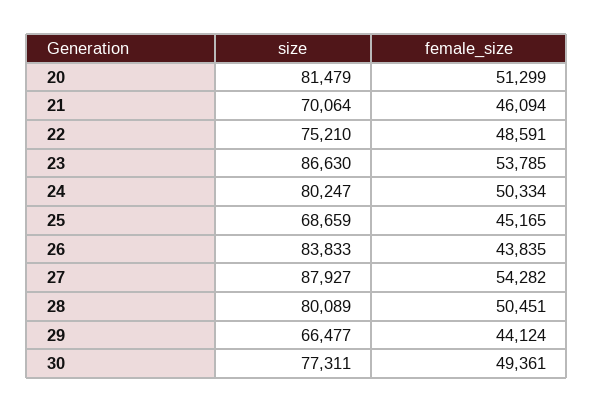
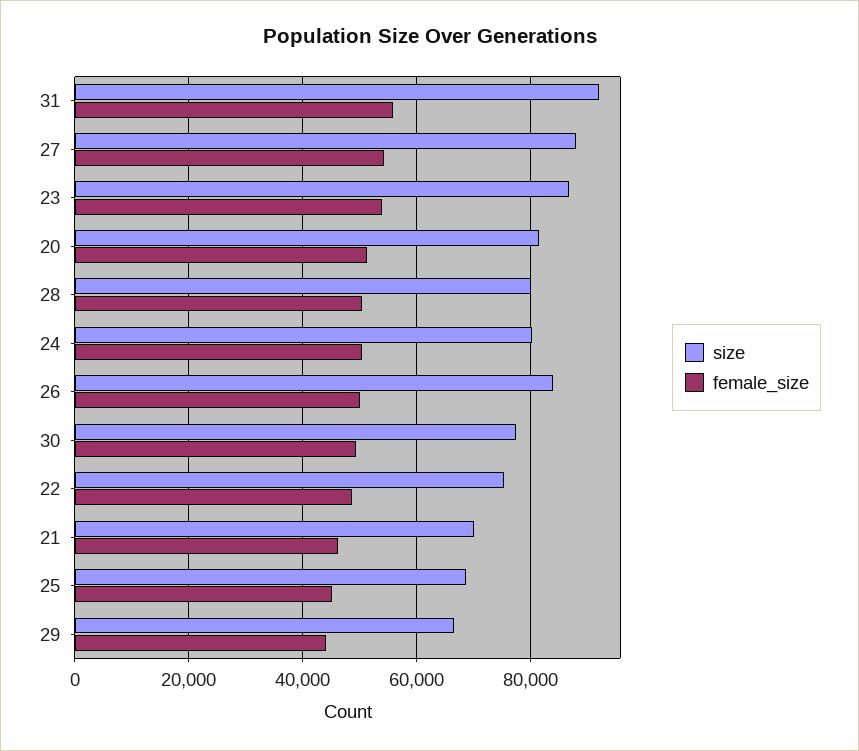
female_size, 26: 43835 -> 50000
size, 31: none -> 92000
female_size, 31: none -> 56000

